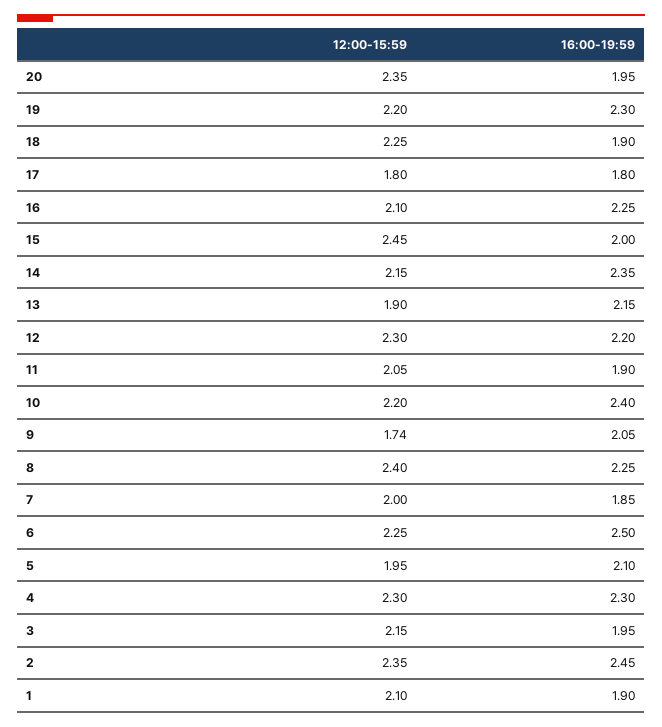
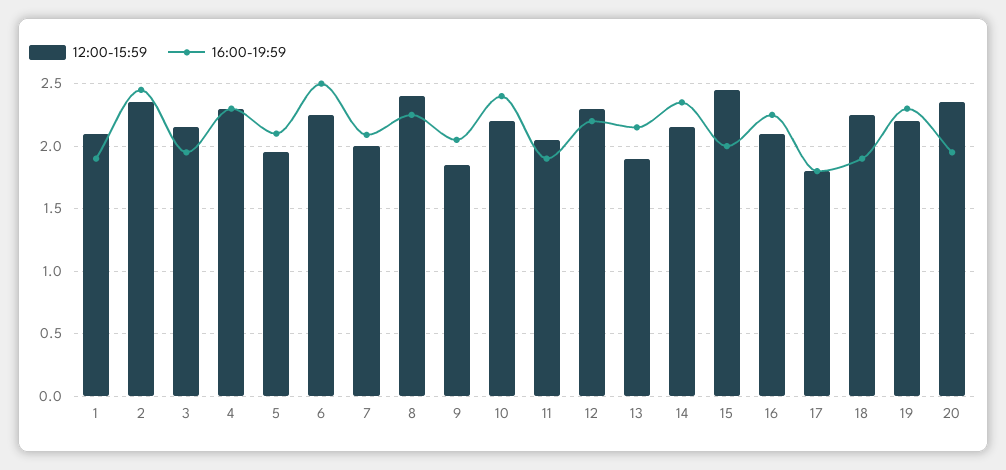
12:00-15:59, 9: 1.74 -> 1.85
16:00-19:59, 7: 1.85 -> 2.1

